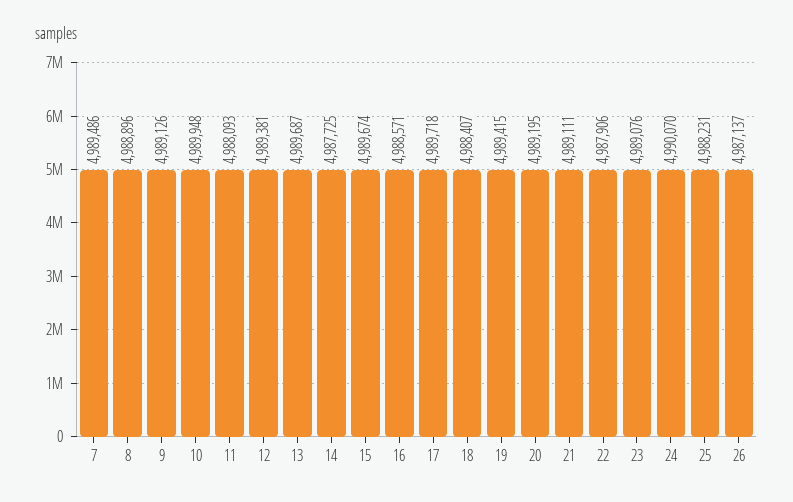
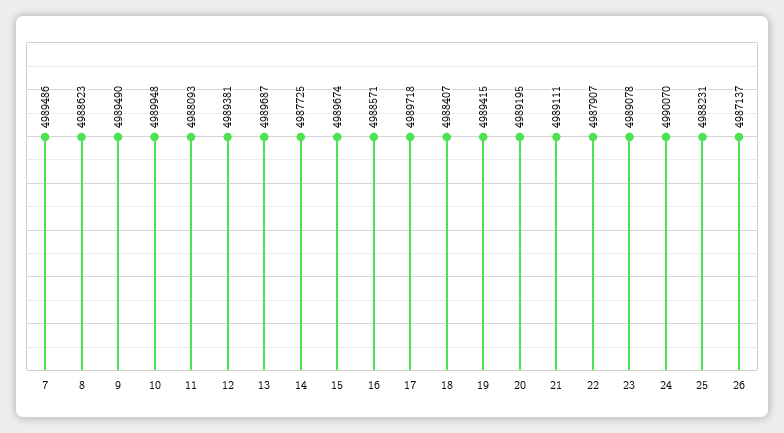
8: 4988896 -> 4988623
9: 4989126 -> 4989490
22: 4987906 -> 4987907
23: 4989076 -> 4989078

